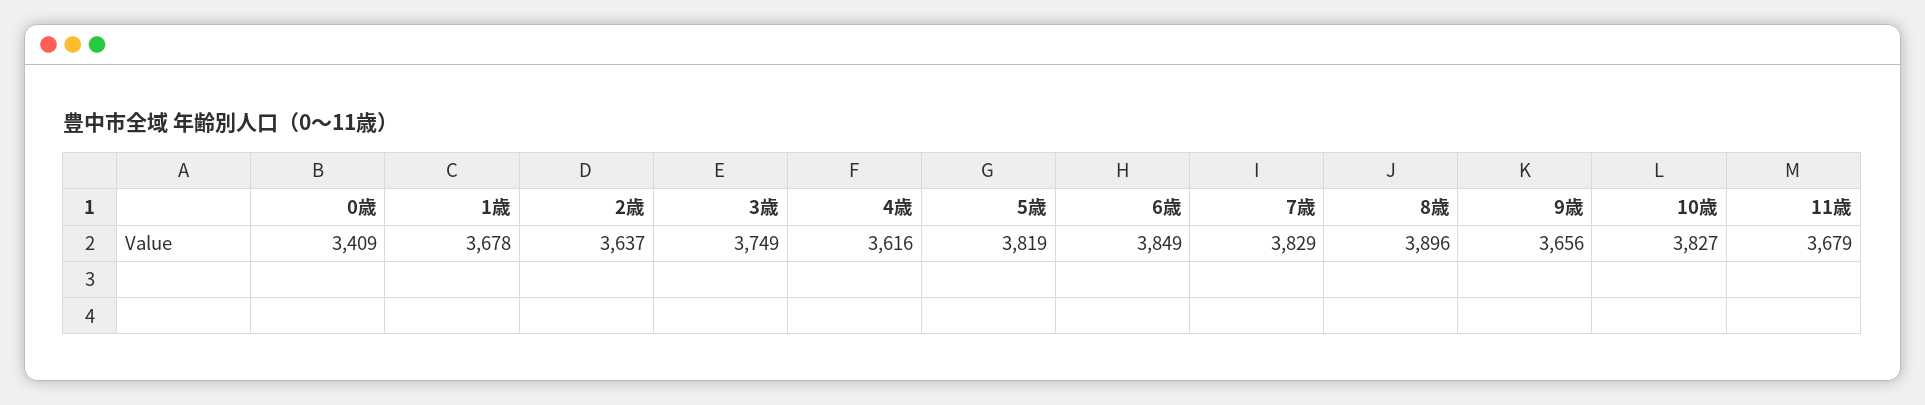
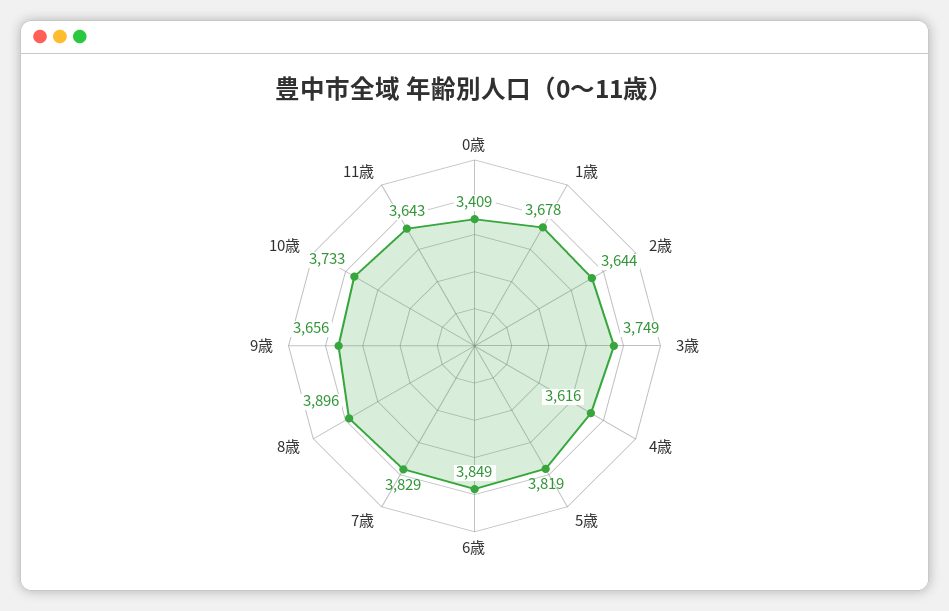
2歳: 3637 -> 3644
10歳: 3827 -> 3733
11歳: 3679 -> 3643

